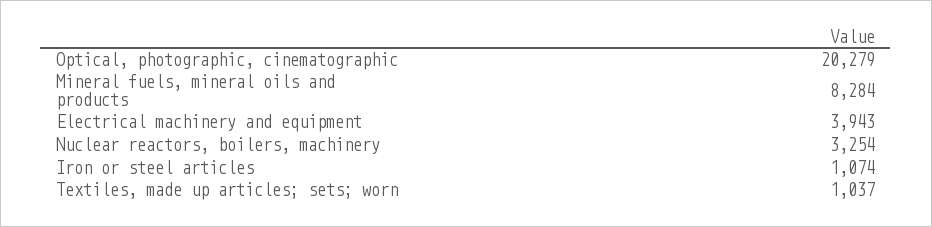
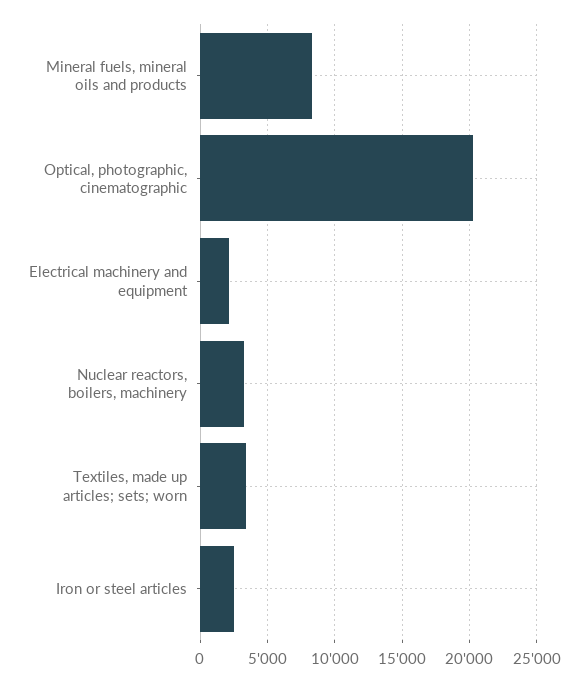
Electrical machinery and equipment: 3943 -> 2000
Iron or steel articles: 1074 -> 2500
Textiles, made up articles; sets; worn: 1037 -> 3500

